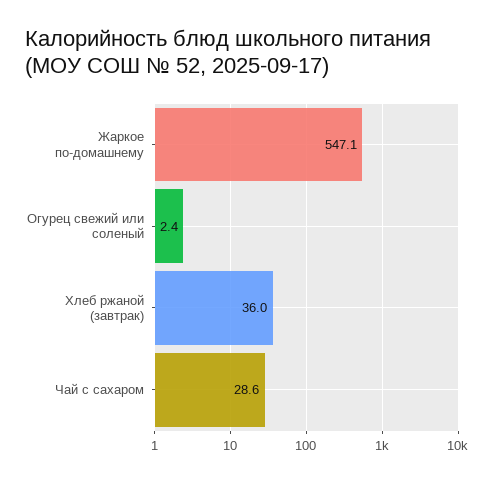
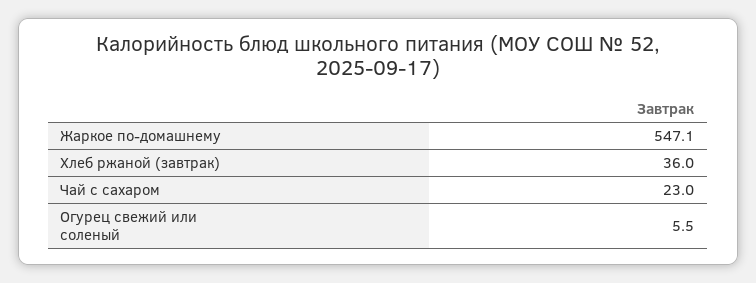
Огурец свежий или соленый: 2.4 -> 5.5
Чай с сахаром: 28.6 -> 23

